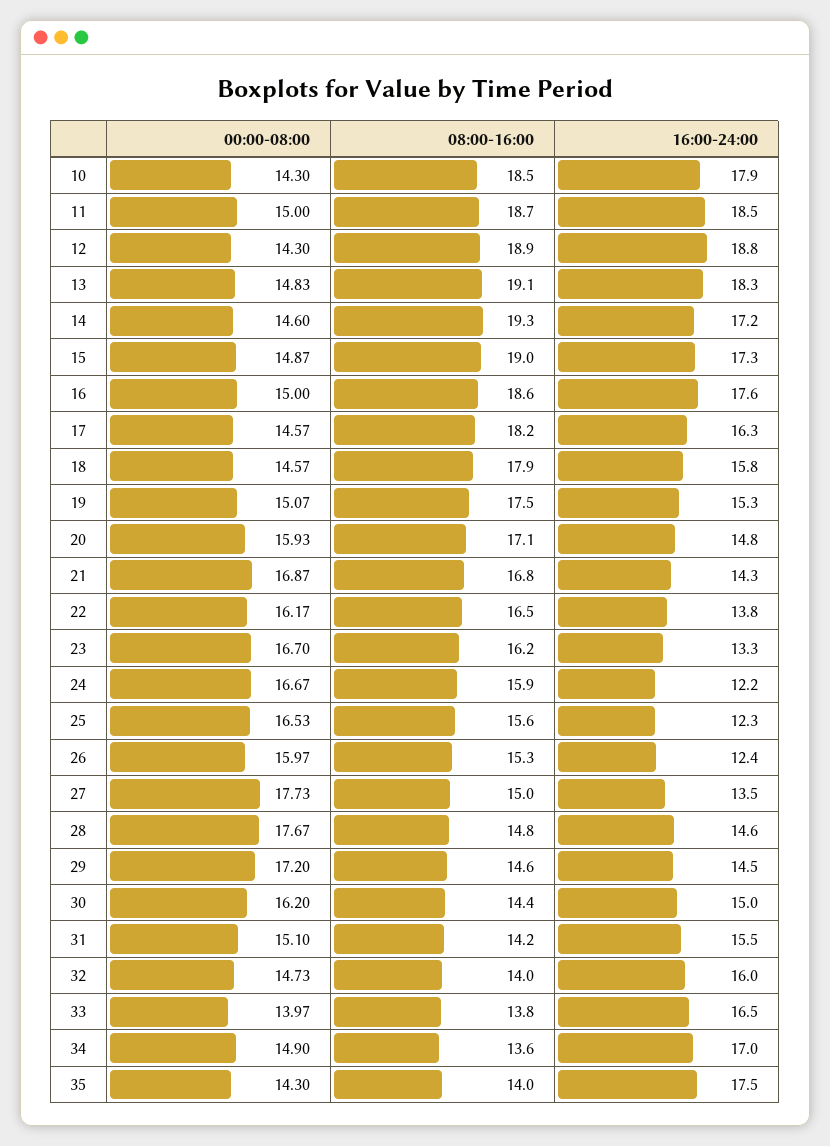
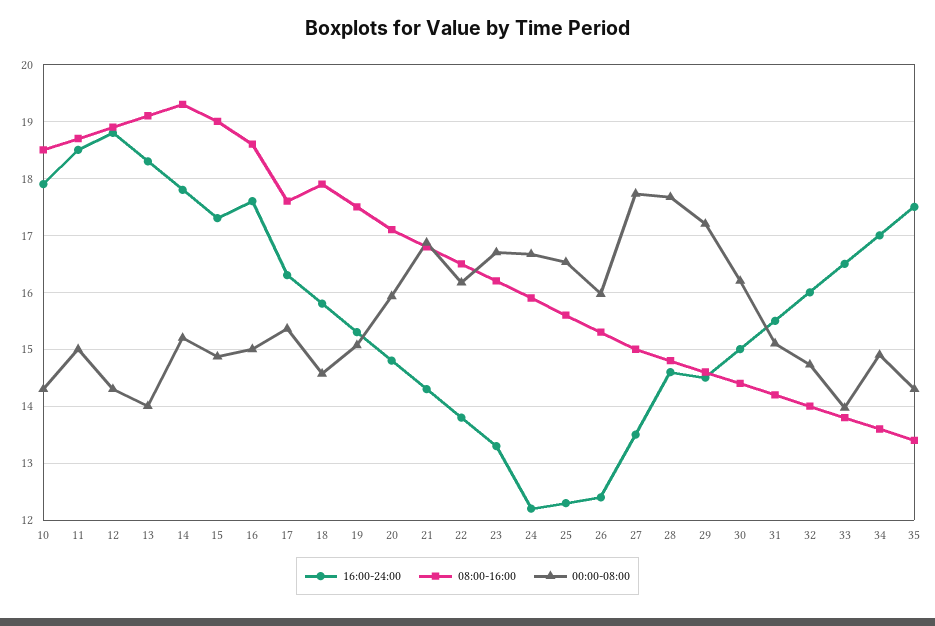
00:00-08:00, 13: 14.83 -> 14
00:00-08:00, 14: 14.6 -> 15.2
16:00-24:00, 14: 17.2 -> 17.8
00:00-08:00, 17: 14.57 -> 15.4
08:00-16:00, 17: 18.2 -> 17.6
08:00-16:00, 35: 14 -> 13.4

